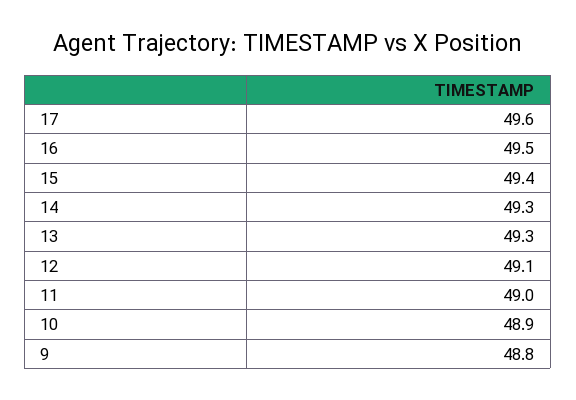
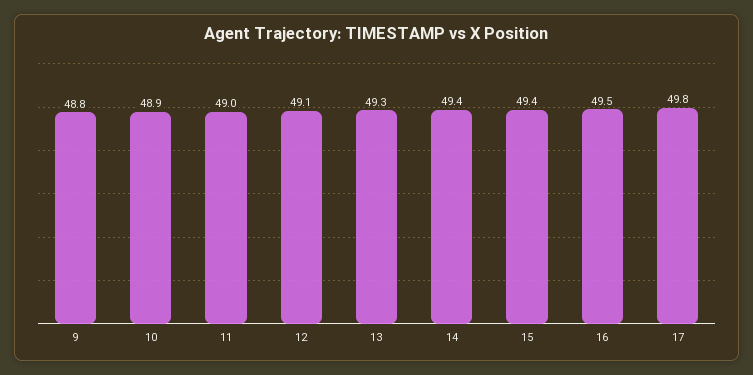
17: 49.6 -> 49.8
14: 49.3 -> 49.4

